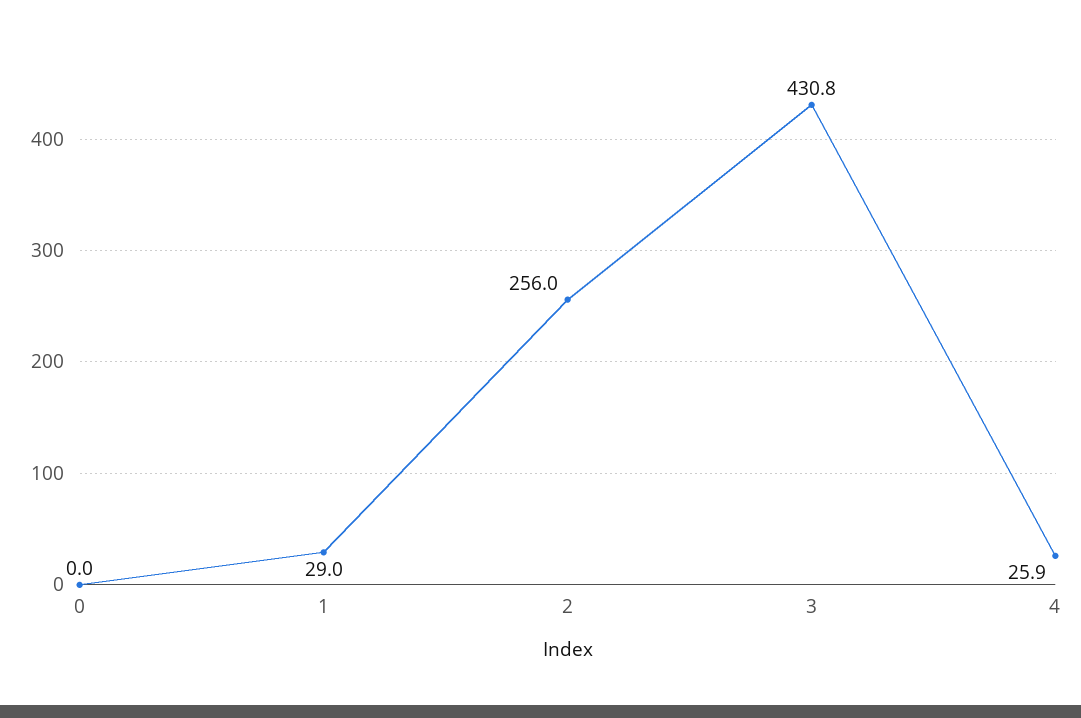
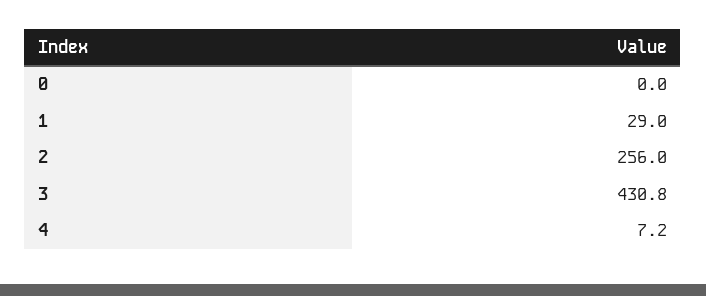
4: 25.9 -> 7.2

